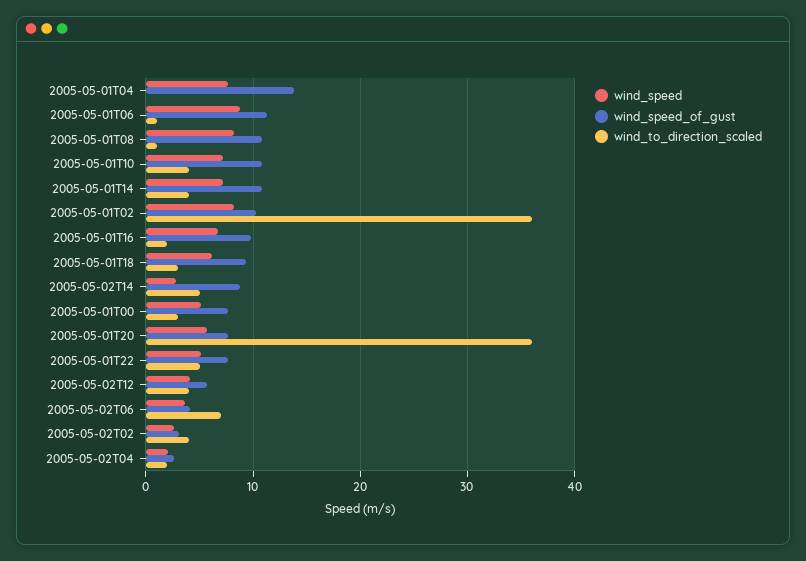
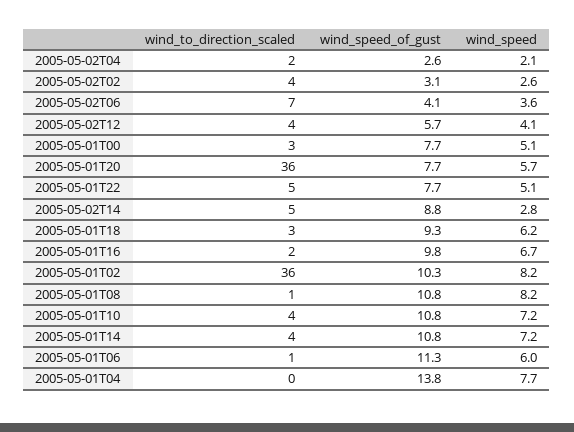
wind_speed, 2005-05-01T06: 9 -> 6

